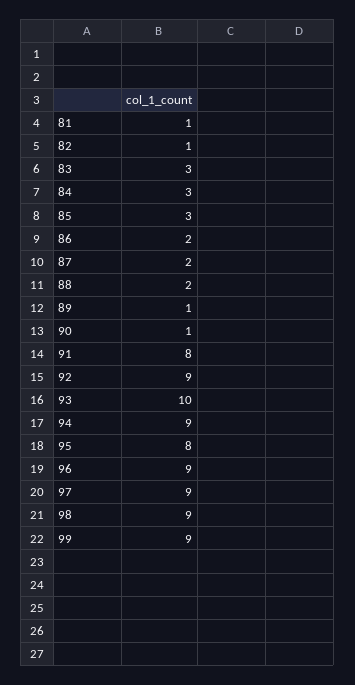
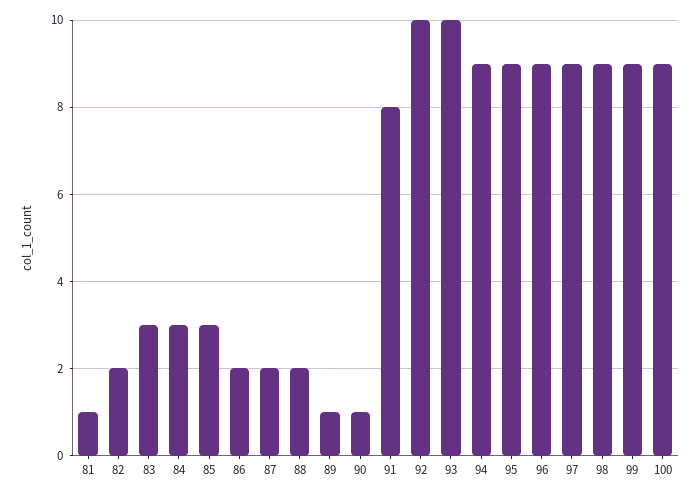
82: 1 -> 2
92: 9 -> 10
95: 8 -> 9
100: none -> 9

